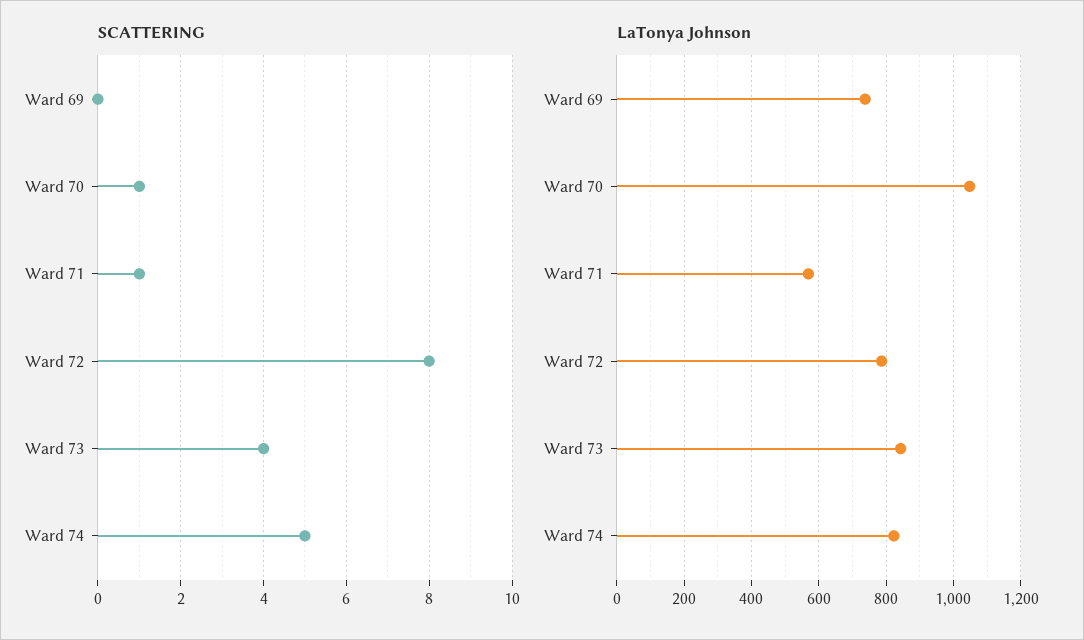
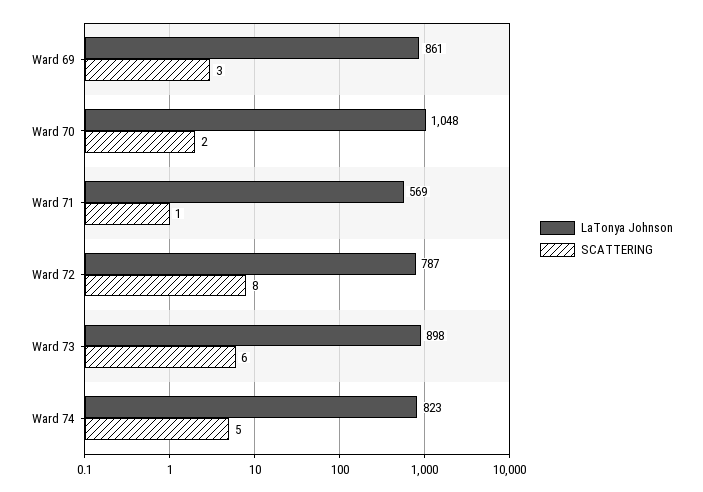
SCATTERING, Ward 69: 0 -> 3
SCATTERING, Ward 70: 1 -> 2
SCATTERING, Ward 73: 4 -> 6
LaTonya Johnson, Ward 69: 740 -> 861
LaTonya Johnson, Ward 73: 840 -> 898

